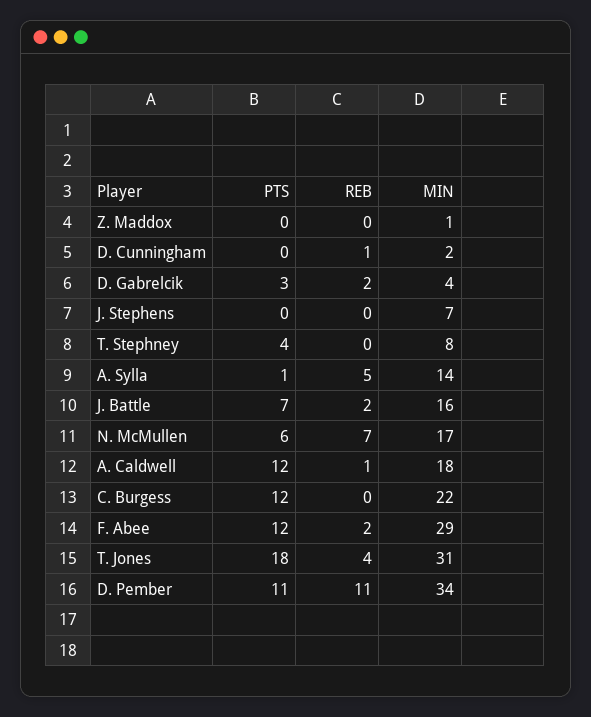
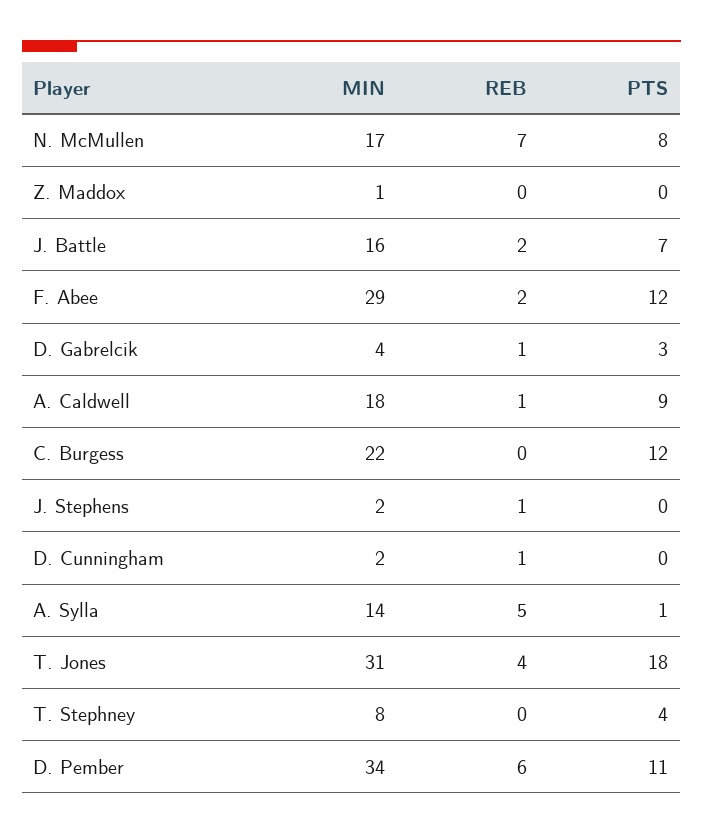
REB, D. Gabrelcik: 2 -> 1
REB, J. Stephens: 0 -> 1
MIN, J. Stephens: 7 -> 2
PTS, N. McMullen: 6 -> 8
PTS, A. Caldwell: 12 -> 9
REB, D. Pember: 11 -> 6

